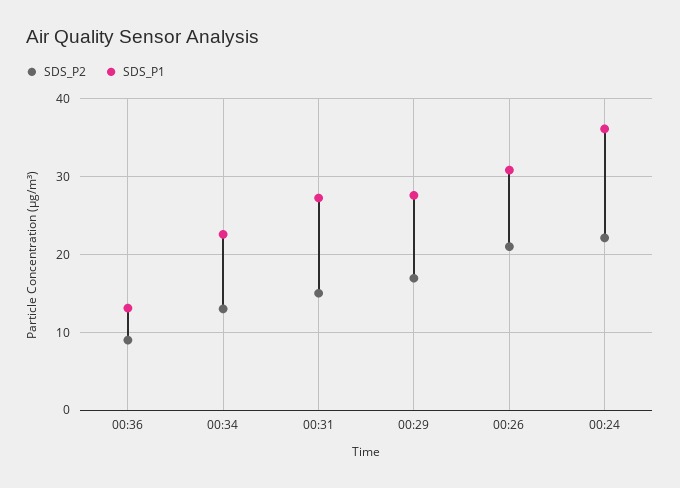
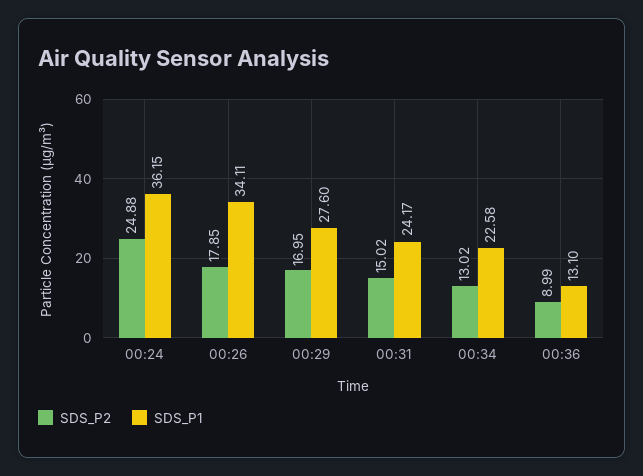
SDS_P1, 00:31: 27 -> 24.17
SDS_P2, 00:26: 21 -> 17.85
SDS_P1, 00:26: 31 -> 34.11
SDS_P2, 00:24: 22 -> 24.88

